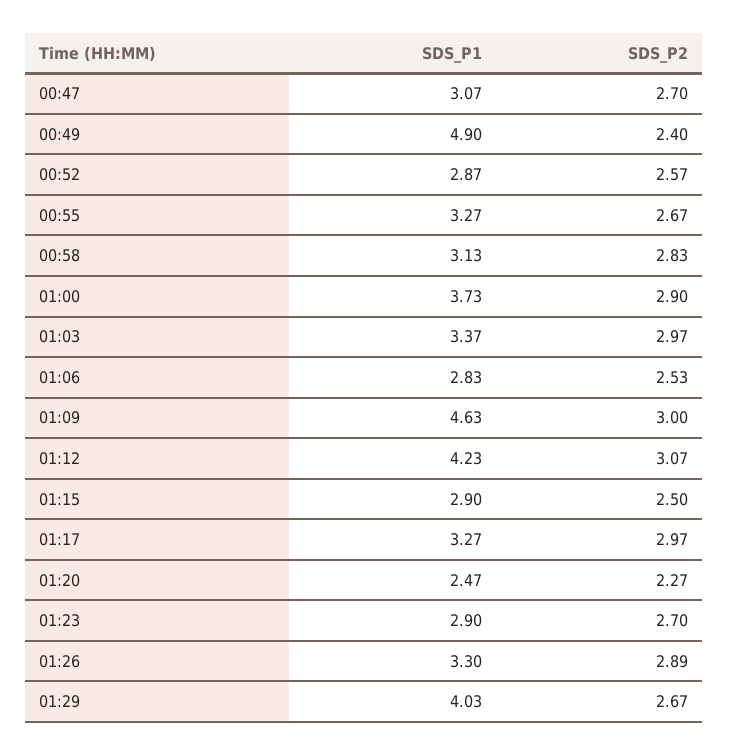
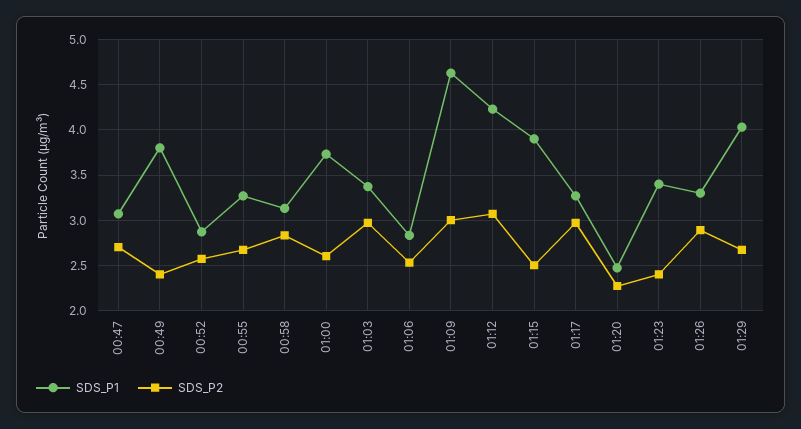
SDS_P1, 00:49: 4.9 -> 3.8
SDS_P2, 01:00: 2.9 -> 2.6
SDS_P1, 01:15: 2.9 -> 3.9
SDS_P1, 01:23: 2.9 -> 3.4
SDS_P2, 01:23: 2.7 -> 2.4

